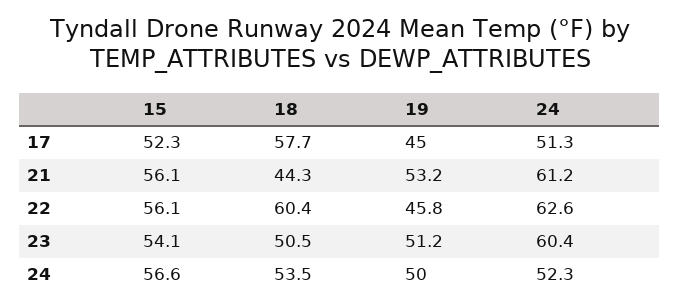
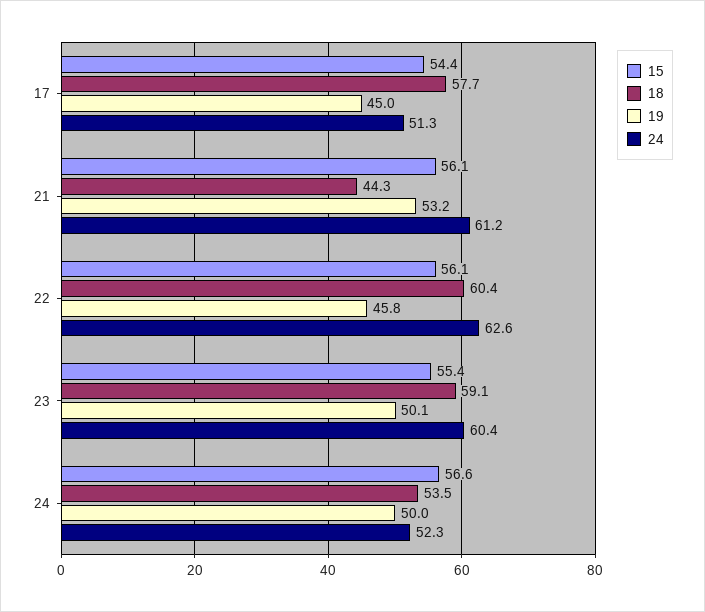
15, 17: 52.3 -> 54.4
15, 23: 54.1 -> 55.4
18, 23: 50.5 -> 59.1
19, 23: 51.2 -> 50.1

